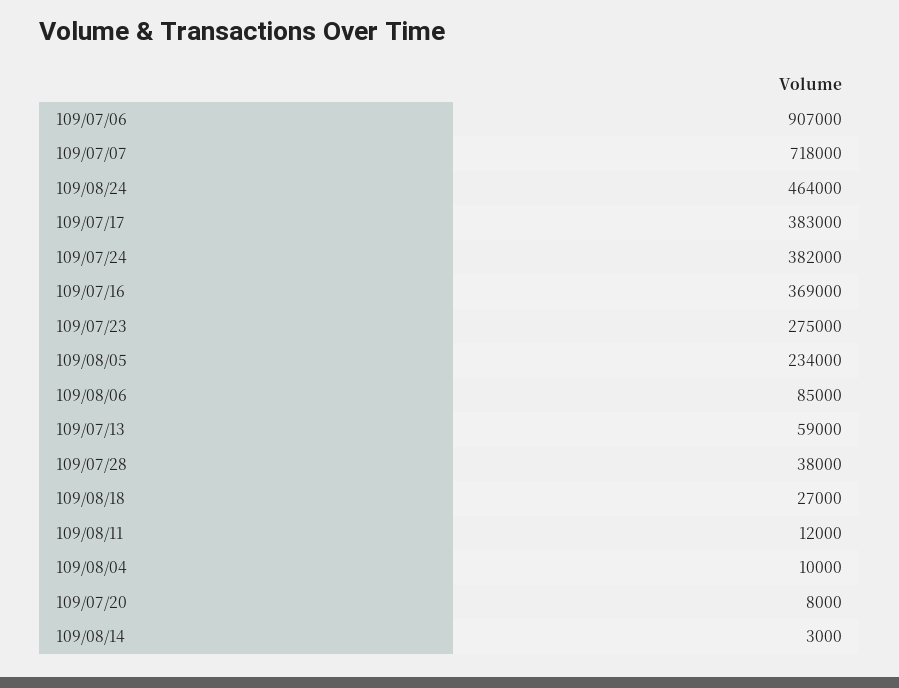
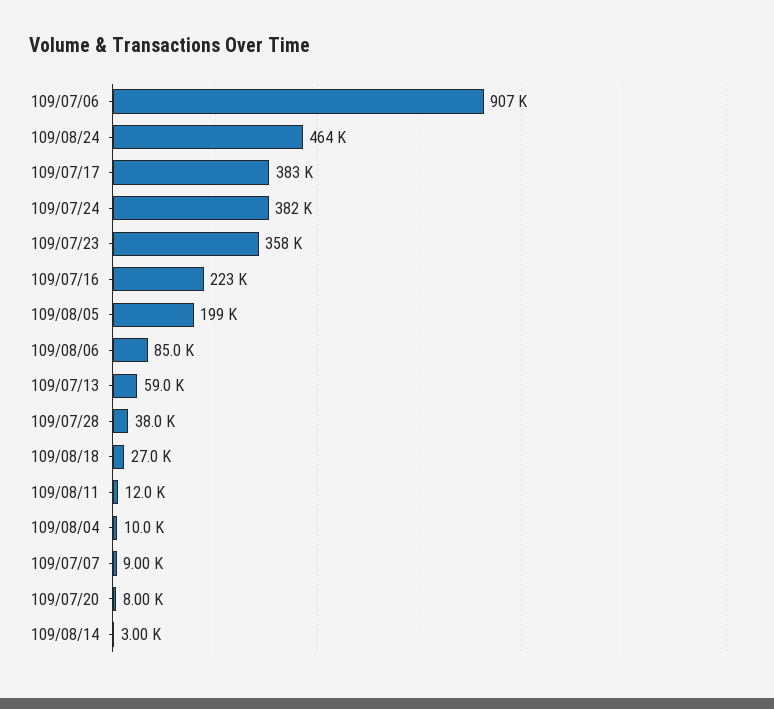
109/07/07: 718000 -> 9000
109/07/16: 369000 -> 223000
109/07/23: 275000 -> 358000
109/08/05: 234000 -> 199000

